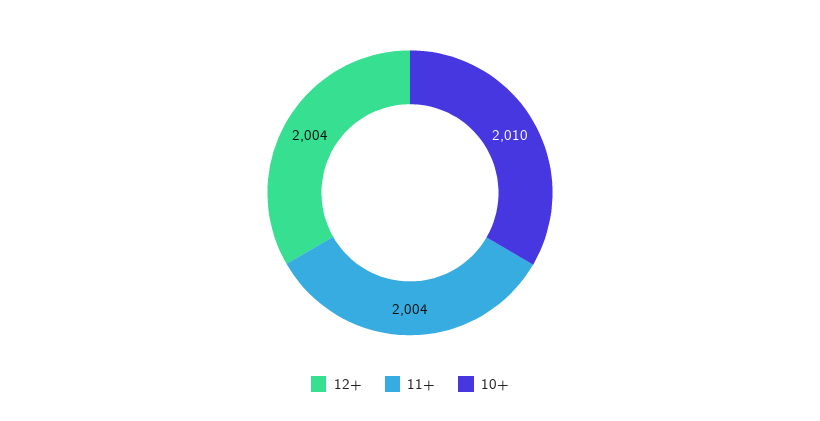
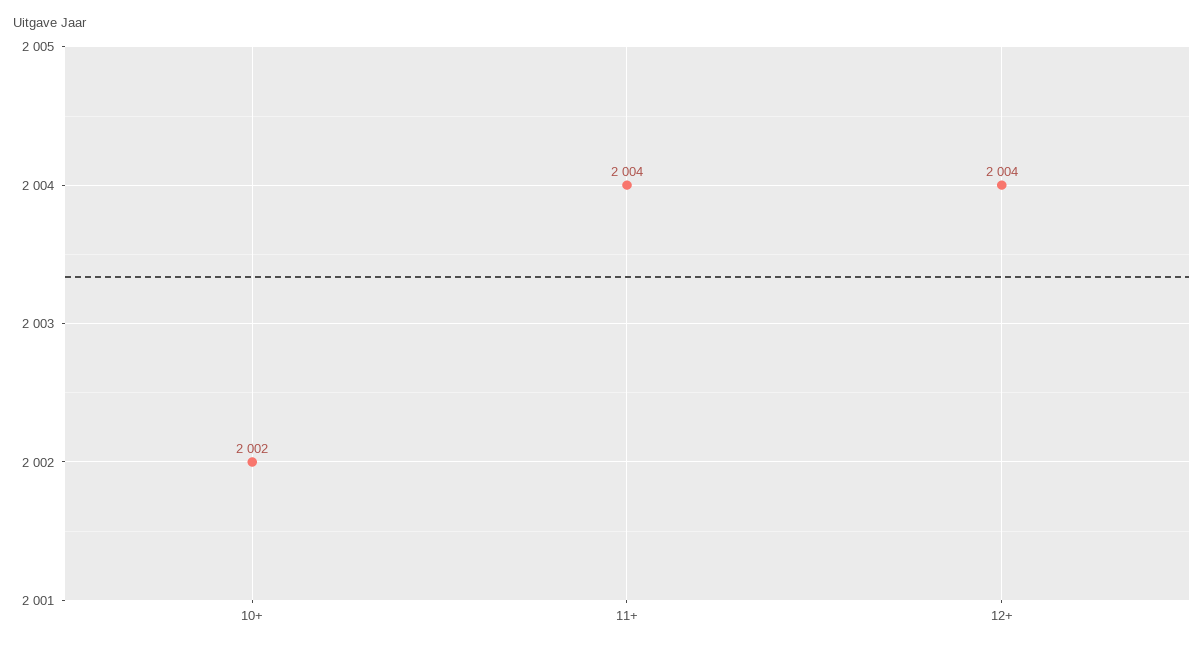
10+: 2010 -> 2002

